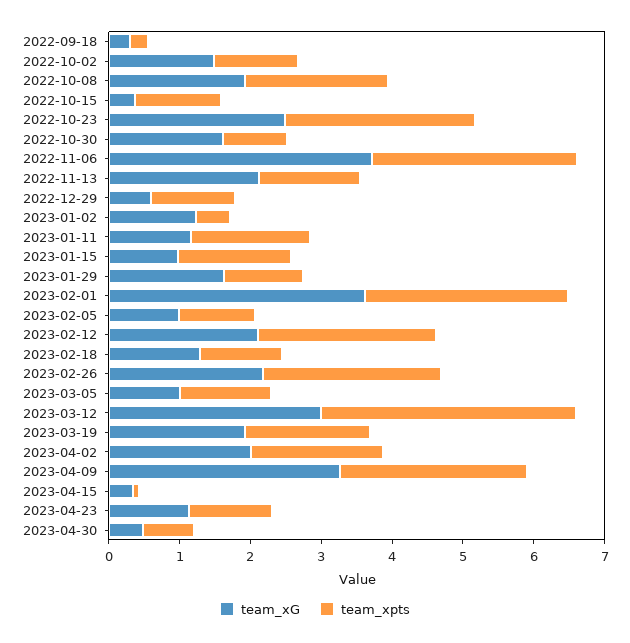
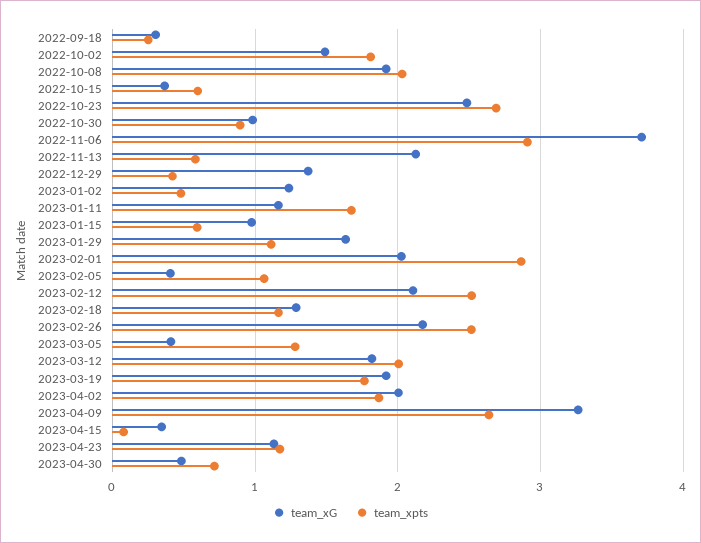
team_xpts, 2022-10-02: 1.2 -> 1.8
team_xpts, 2022-10-15: 1.2 -> 0.6
team_xG, 2022-10-30: 1.6 -> 1
team_xpts, 2022-11-13: 1.4 -> 0.6
team_xG, 2022-12-29: 0.6 -> 1.4
team_xpts, 2022-12-29: 1.2 -> 0.4
team_xpts, 2023-01-15: 1.6 -> 0.6
team_xG, 2023-02-01: 3.6 -> 2
team_xG, 2023-02-05: 1 -> 0.4
team_xG, 2023-03-05: 1 -> 0.4
team_xG, 2023-03-12: 3 -> 1.8
team_xpts, 2023-03-12: 3.6 -> 2

